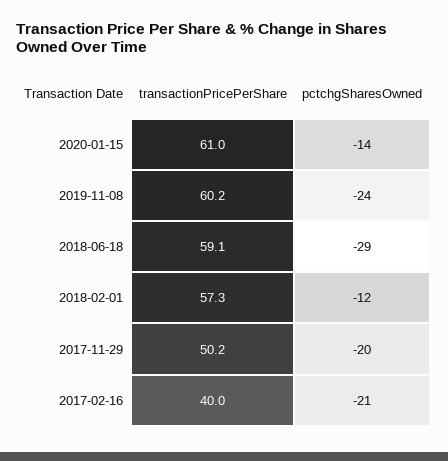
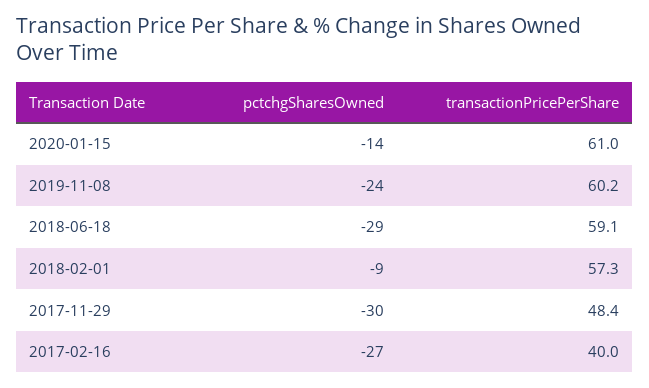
pctchgSharesOwned, 2018-02-01: -12 -> -9
transactionPricePerShare, 2017-11-29: 50.2 -> 48.4
pctchgSharesOwned, 2017-11-29: -20 -> -30
pctchgSharesOwned, 2017-02-16: -21 -> -27

